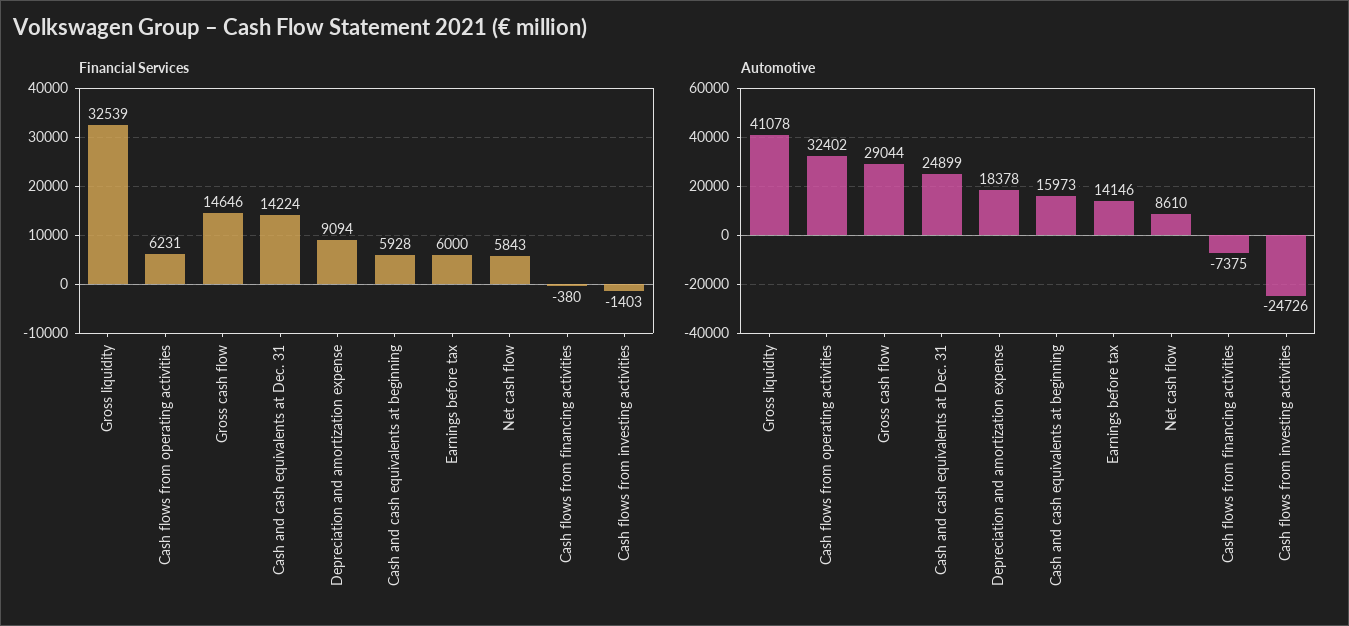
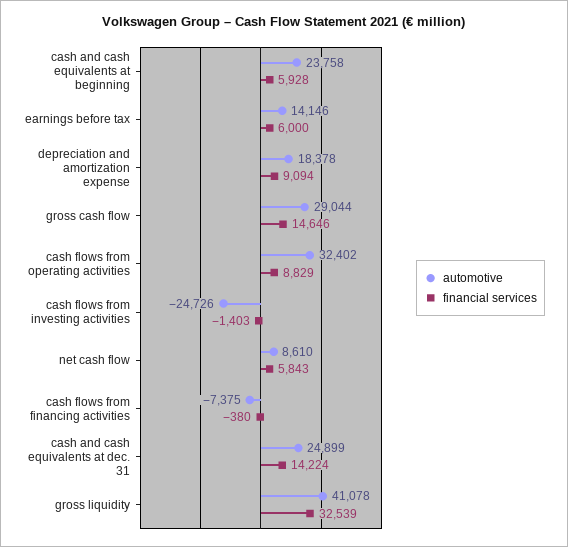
Financial Services, Cash flows from operating activities: 6231 -> 8829
Automotive, Cash and cash equivalents at beginning: 15973 -> 23758

